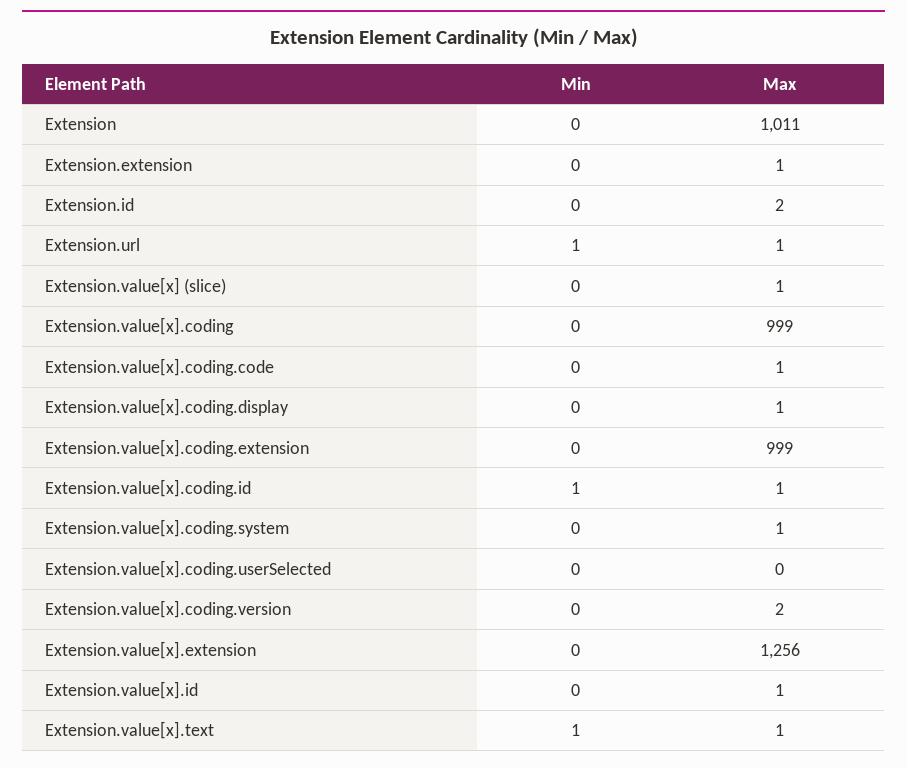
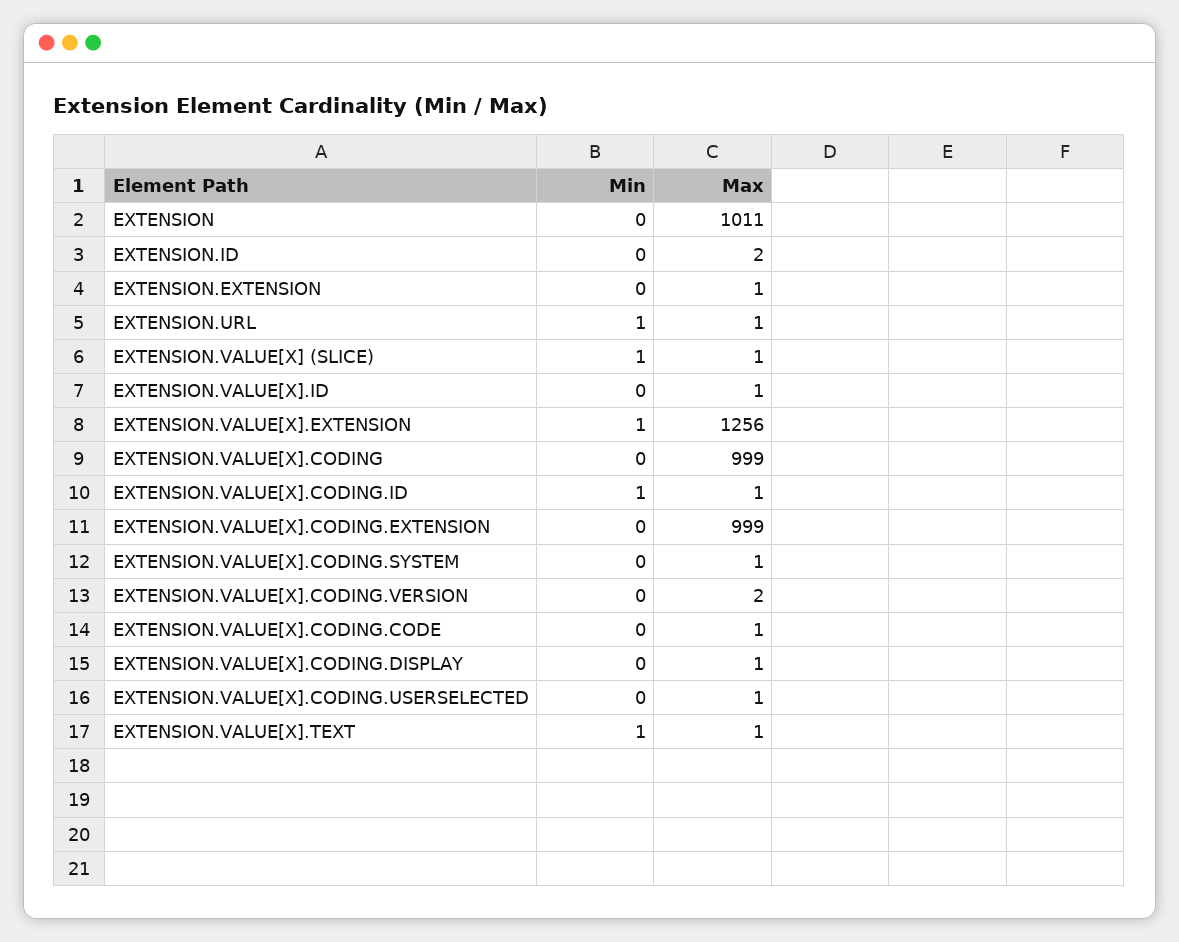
Min, Extension.value[x] (slice): 0 -> 1
Max, Extension.value[x].coding.userSelected: 0 -> 1
Min, Extension.value[x].extension: 0 -> 1

